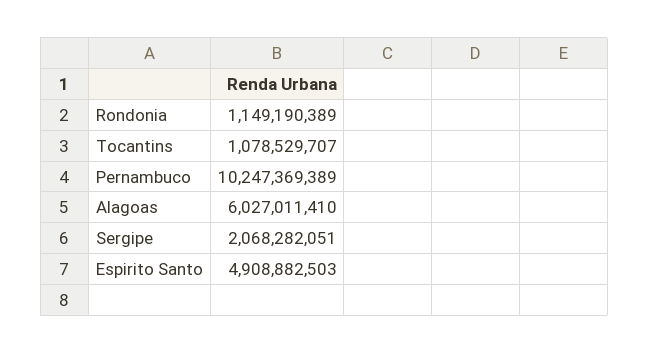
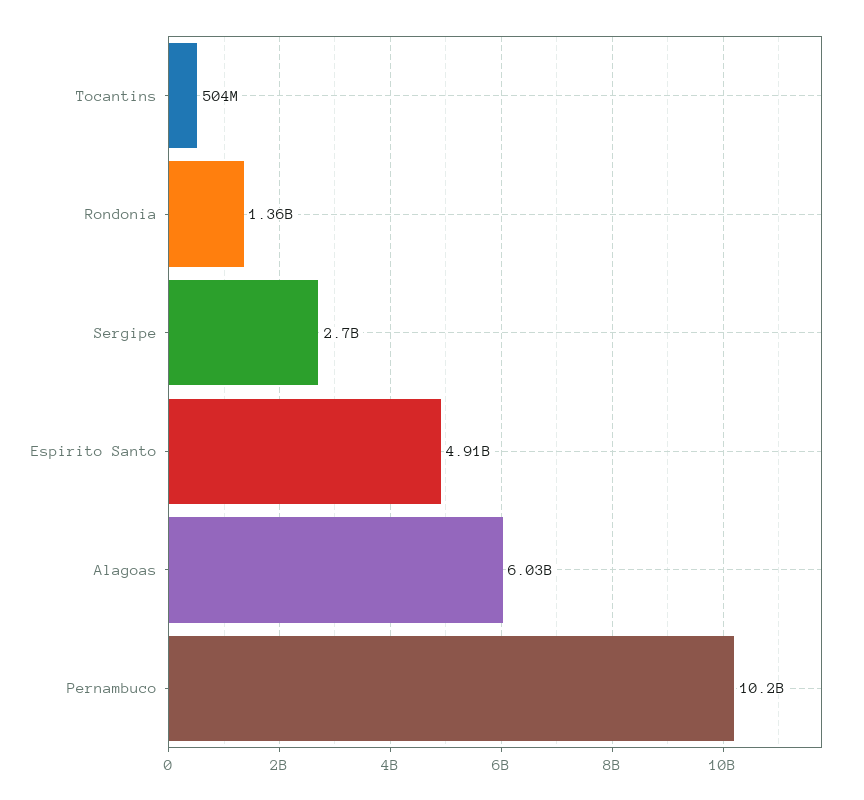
Rondonia: 1149190389 -> 1360000000
Tocantins: 1078529707 -> 504000000
Sergipe: 2068282051 -> 2700000000

